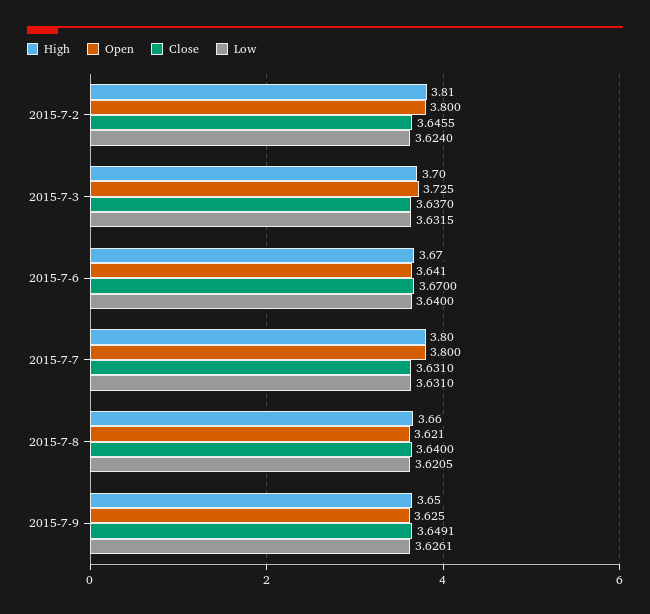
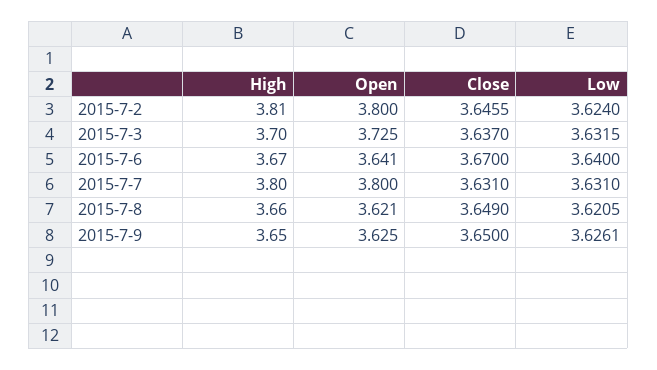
Close, 2015-7-8: 3.64 -> 3.649
Close, 2015-7-9: 3.6491 -> 3.65

